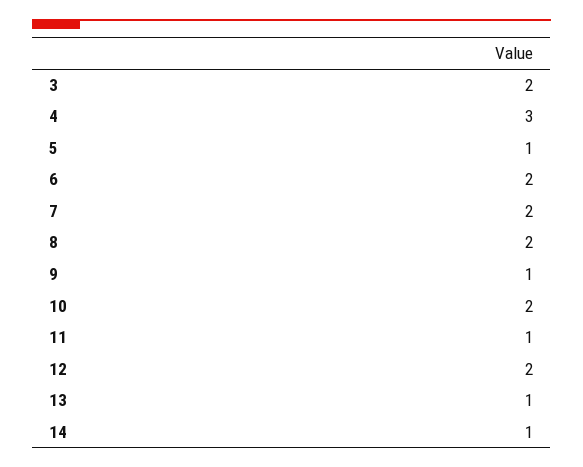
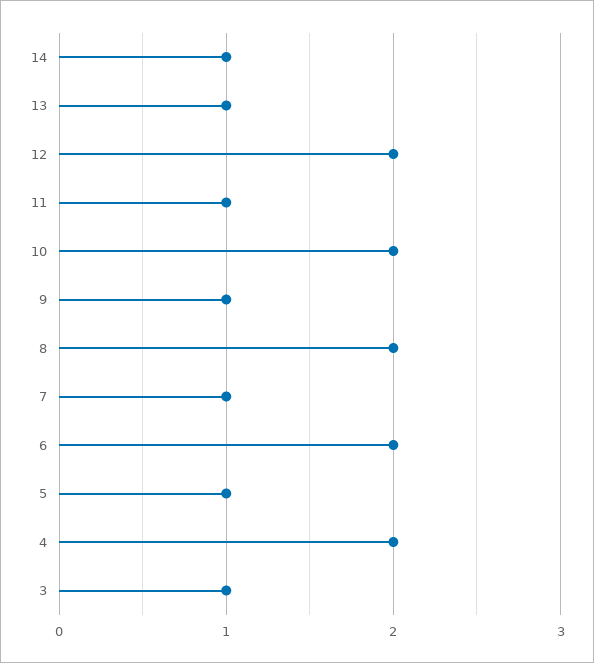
3: 2 -> 1
4: 3 -> 2
7: 2 -> 1

